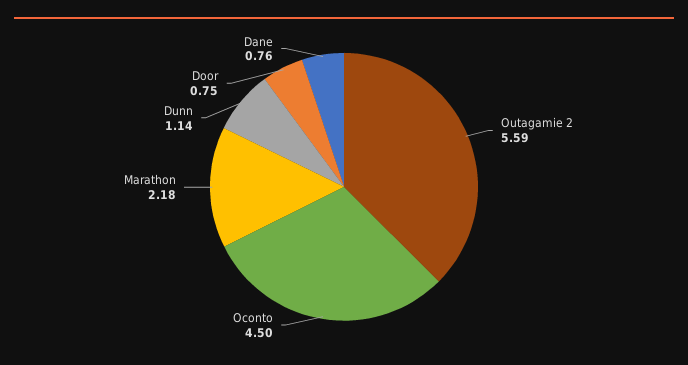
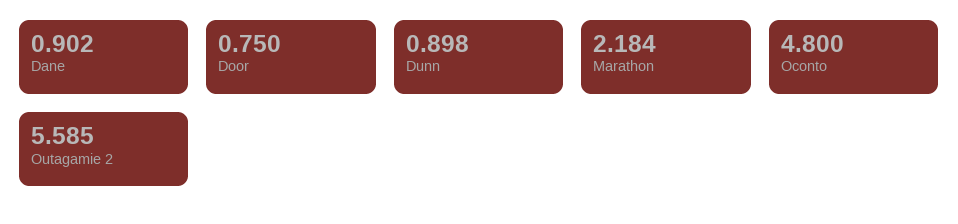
Oconto: 4.5 -> 4.8
Dunn: 1.14 -> 0.898
Dane: 0.76 -> 0.902

